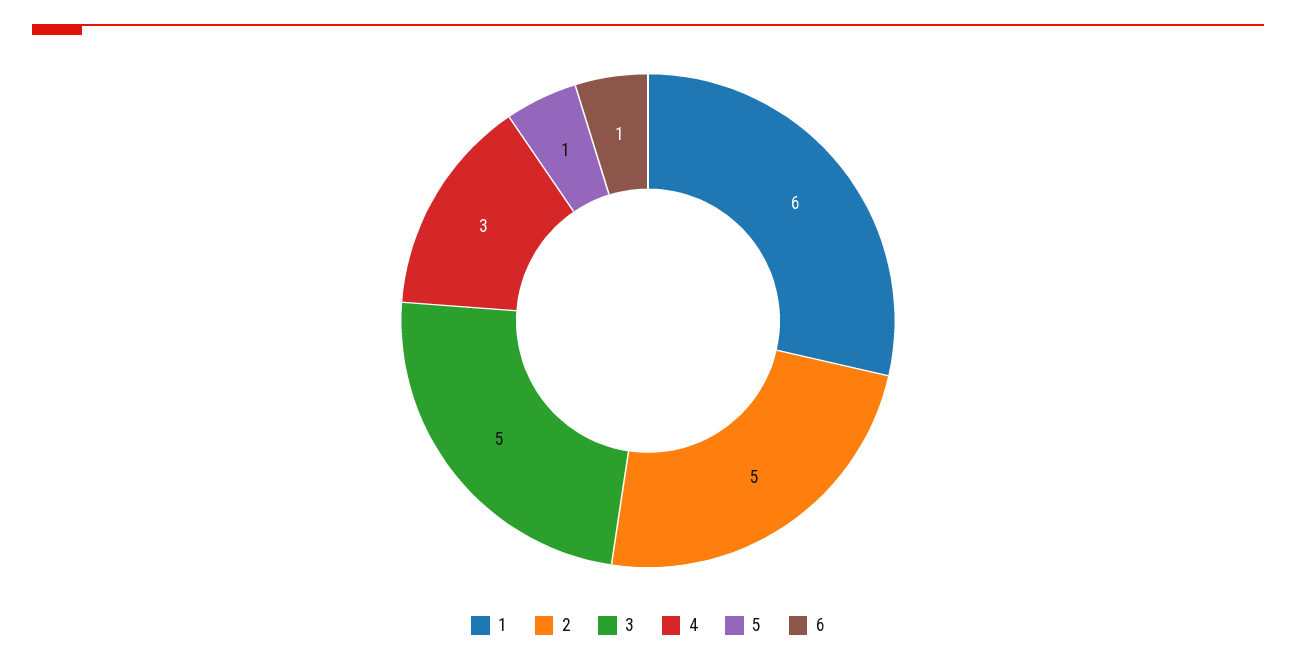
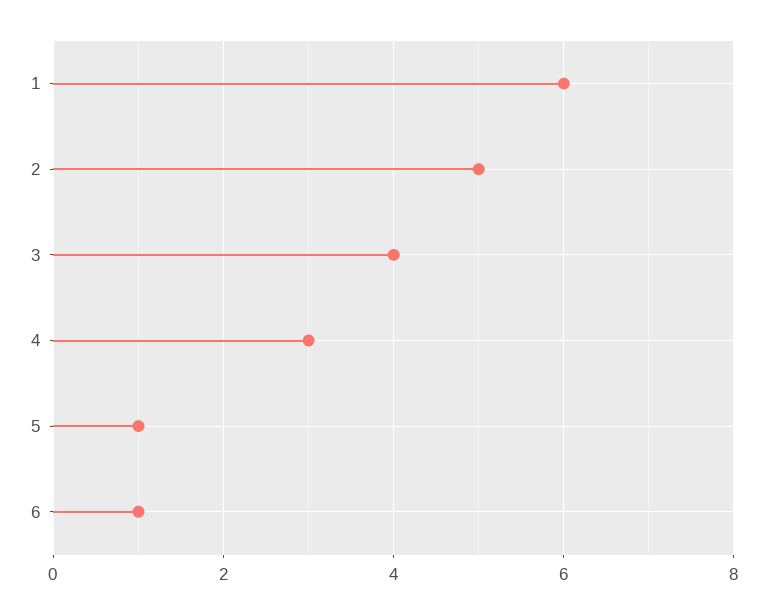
3: 5 -> 4

